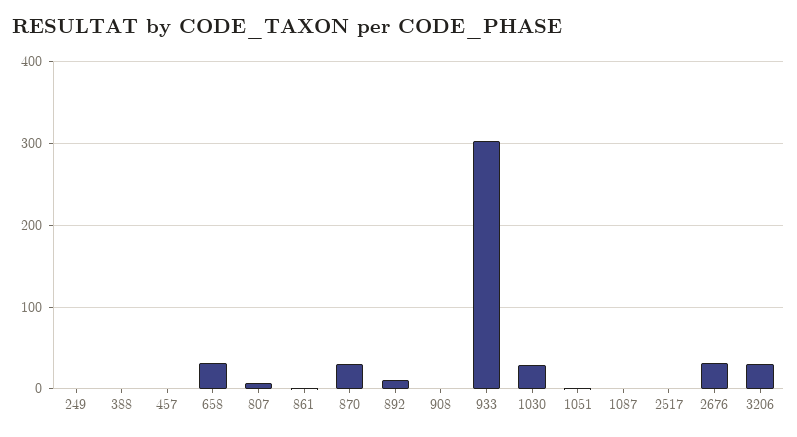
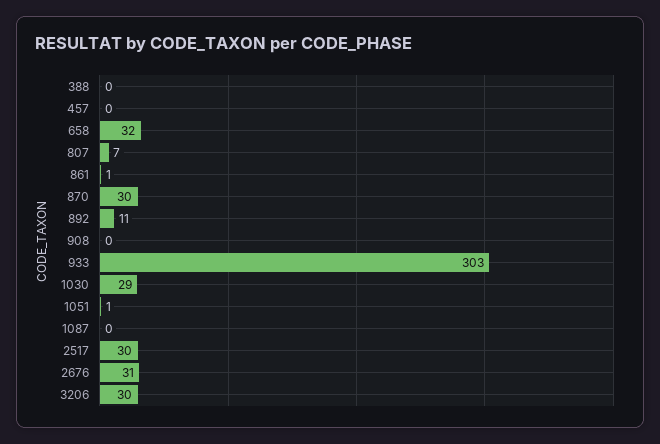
249: 0 -> none
2517: 0 -> 30

